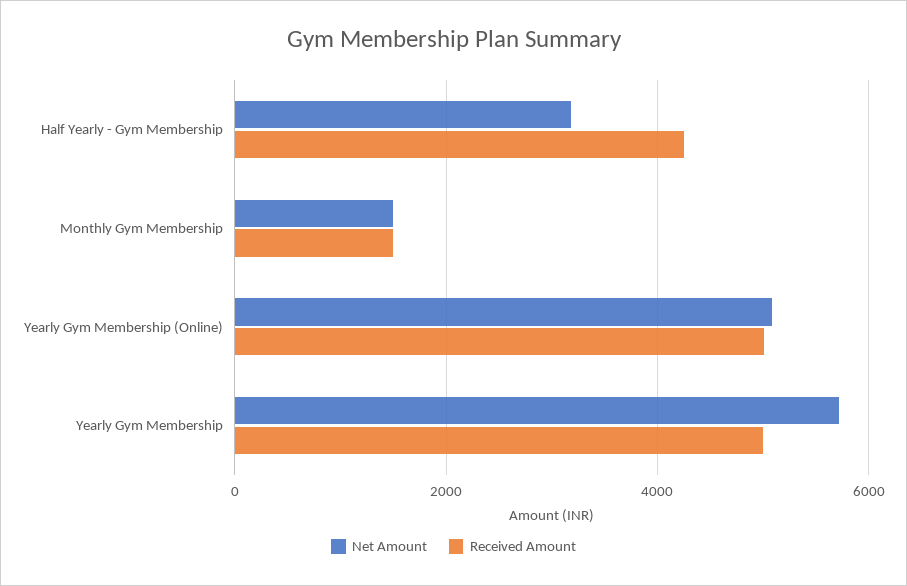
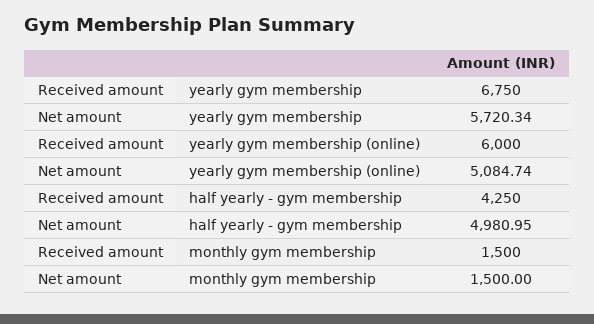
Net Amount, Half Yearly - Gym Membership: 3200 -> 4980.95
Received Amount, Yearly Gym Membership (Online): 5000 -> 6000
Received Amount, Yearly Gym Membership: 5000 -> 6750

